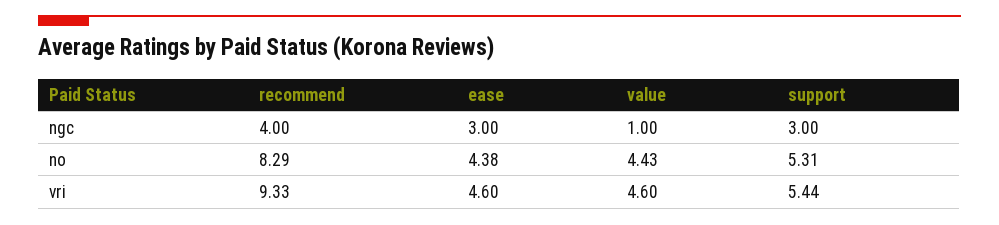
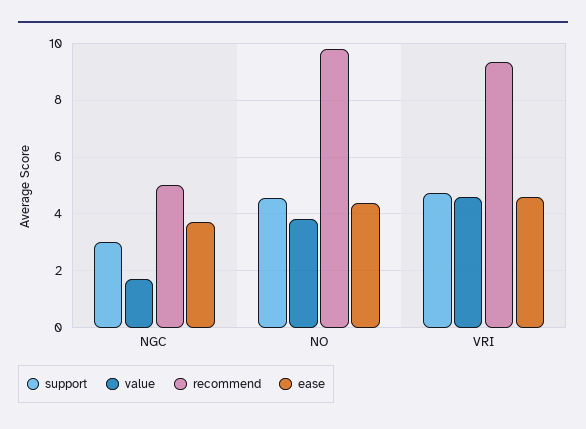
recommend, ngc: 4 -> 5
ease, ngc: 3 -> 3.75
value, ngc: 1 -> 1.75
recommend, no: 8.29 -> 9.75
value, no: 4.43 -> 3.75
support, no: 5.31 -> 4.5
support, vri: 5.44 -> 4.75

